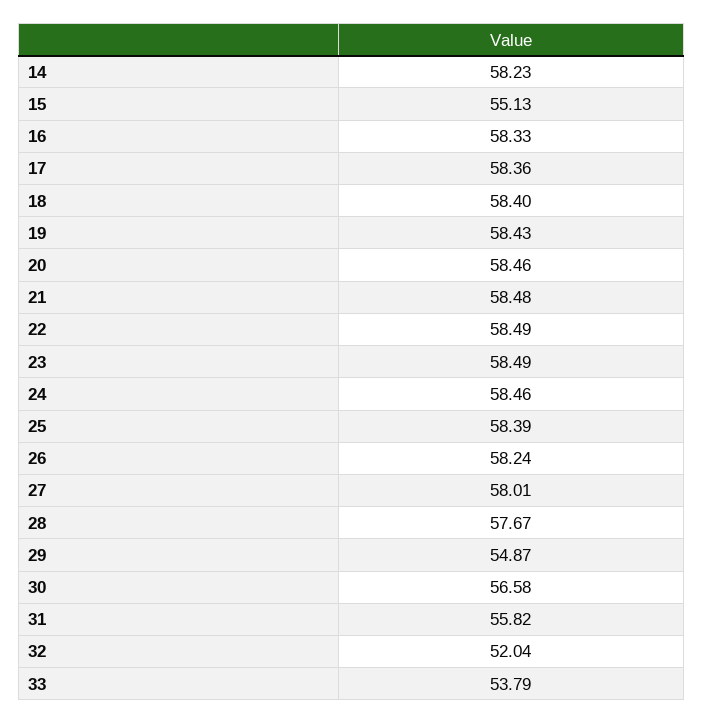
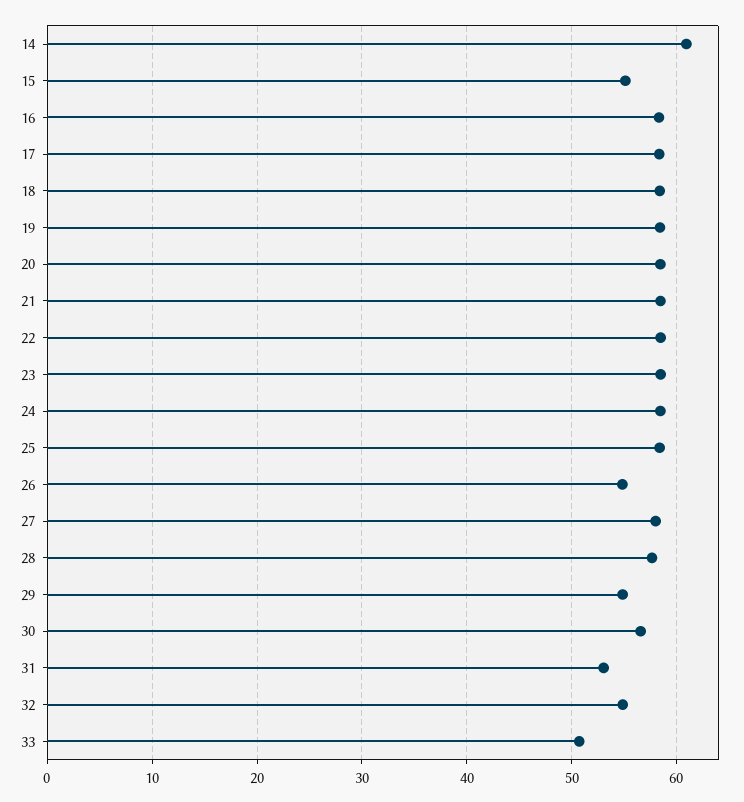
14: 58.23 -> 61
26: 58.24 -> 55
31: 55.82 -> 53
32: 52.04 -> 55
33: 53.79 -> 51

